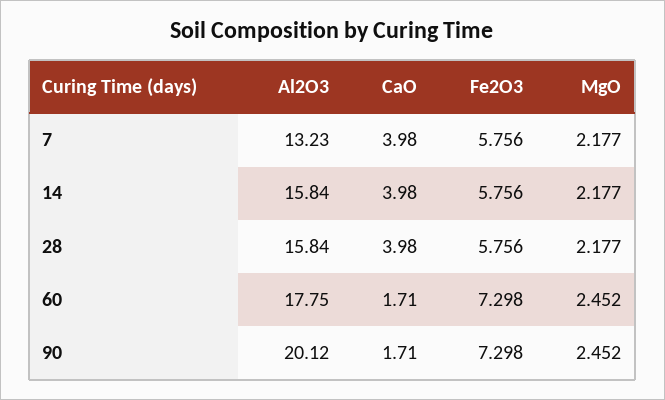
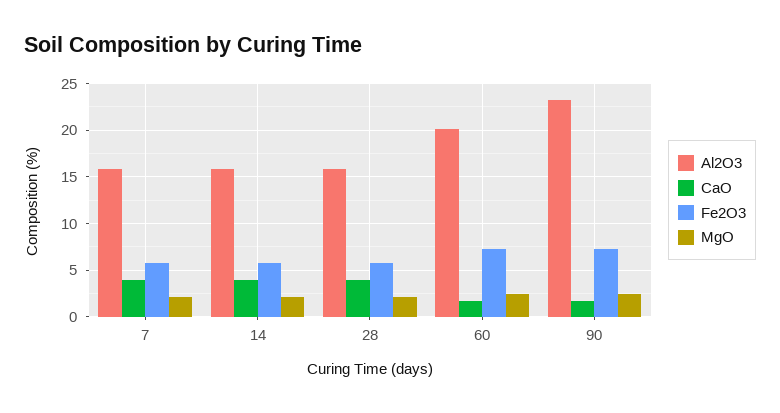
Al2O3, 7: 13.23 -> 16
Al2O3, 60: 17.75 -> 20
Al2O3, 90: 20.12 -> 23

